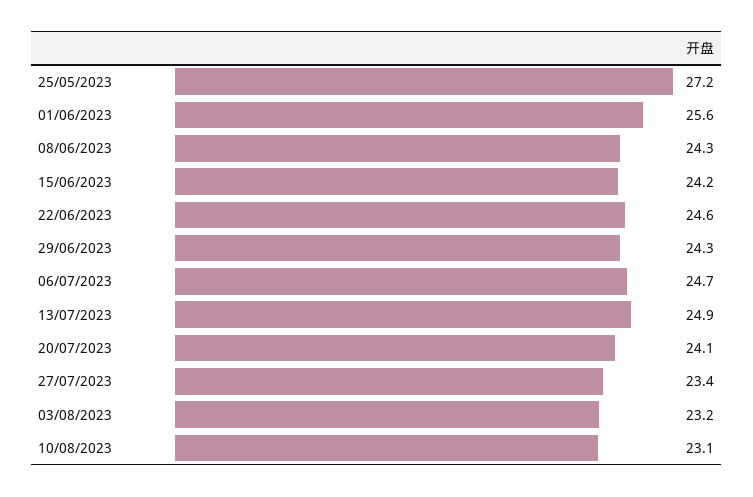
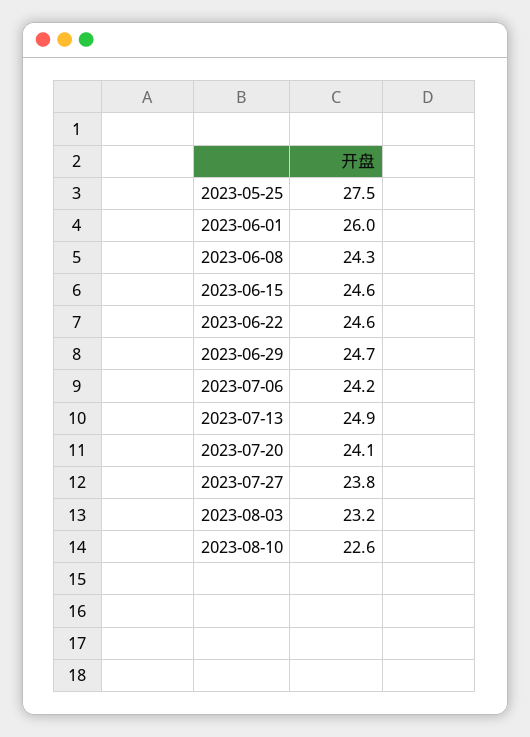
25/05/2023: 27.2 -> 27.5
01/06/2023: 25.6 -> 26
15/06/2023: 24.2 -> 24.6
29/06/2023: 24.3 -> 24.7
06/07/2023: 24.7 -> 24.2
27/07/2023: 23.4 -> 23.8
10/08/2023: 23.1 -> 22.6

